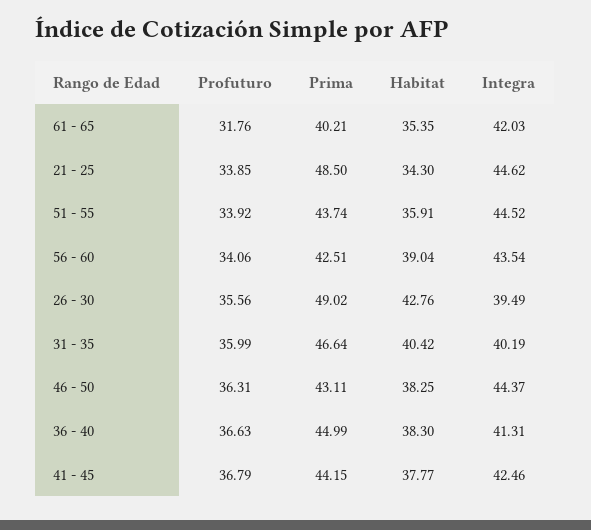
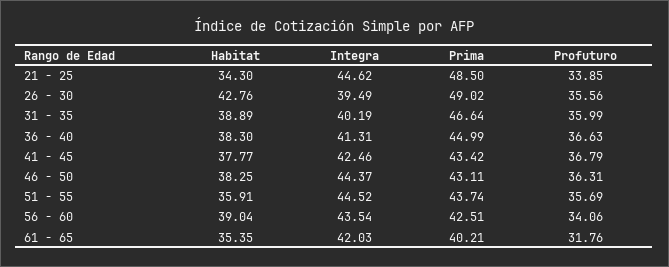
Profuturo, 51 - 55: 33.92 -> 35.69
Habitat, 31 - 35: 40.42 -> 38.89
Prima, 41 - 45: 44.15 -> 43.42

